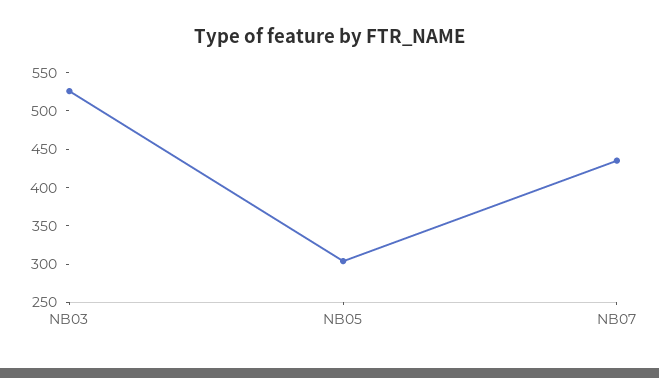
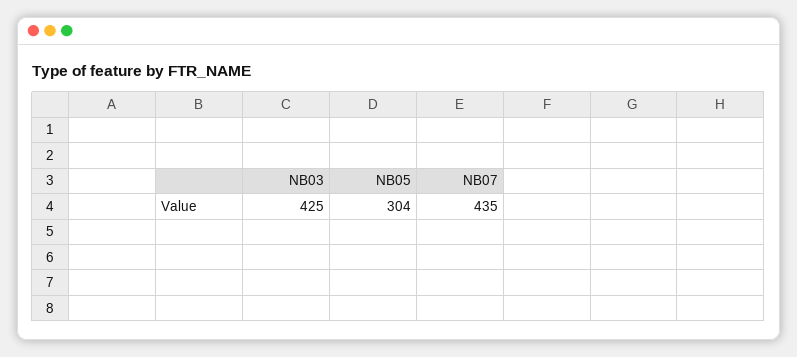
NB03: 525 -> 425

